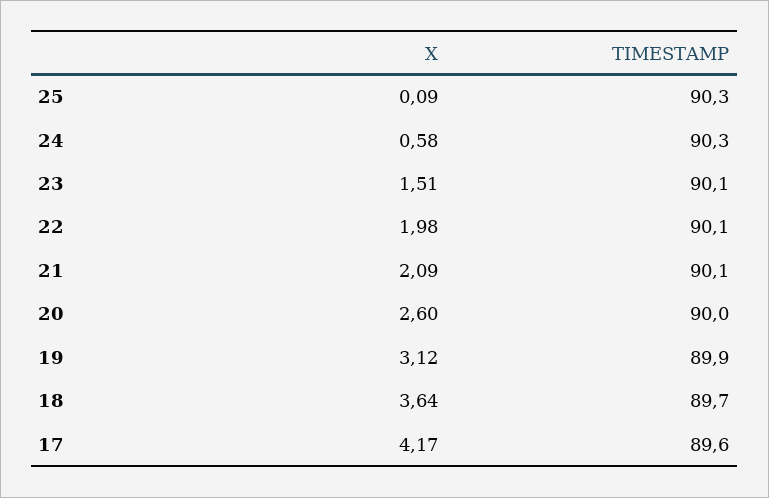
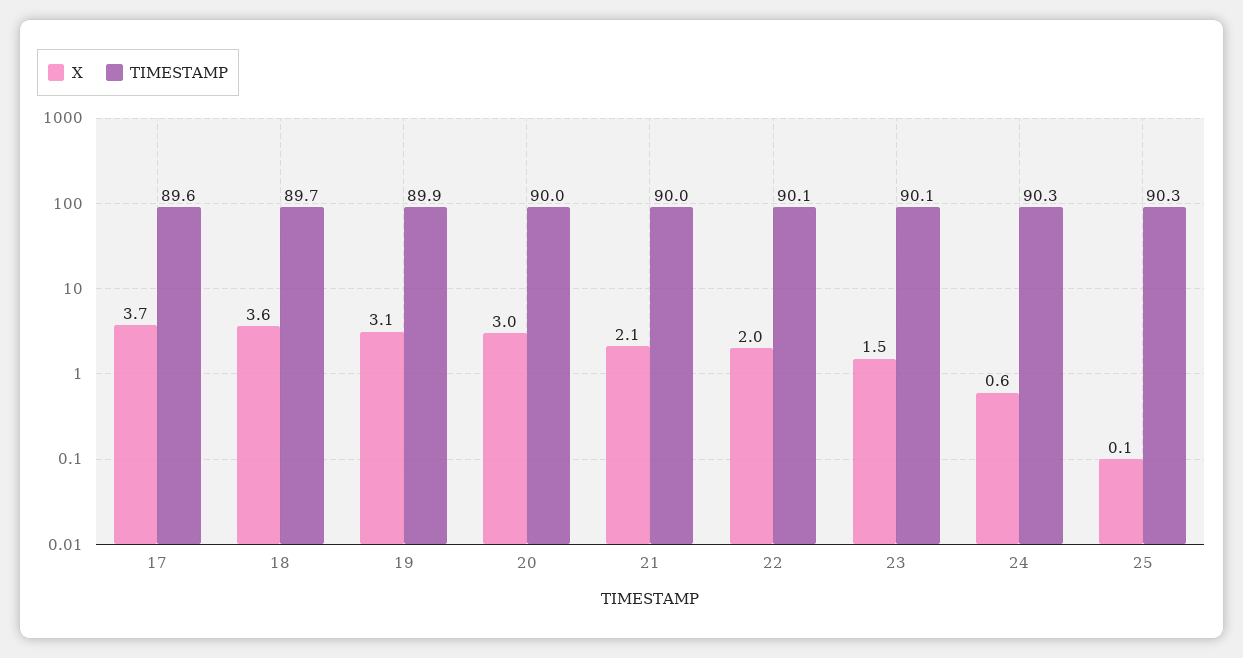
TIMESTAMP, 21: 90.1 -> 90
X, 20: 2.6 -> 3
X, 17: 4.17 -> 3.7

